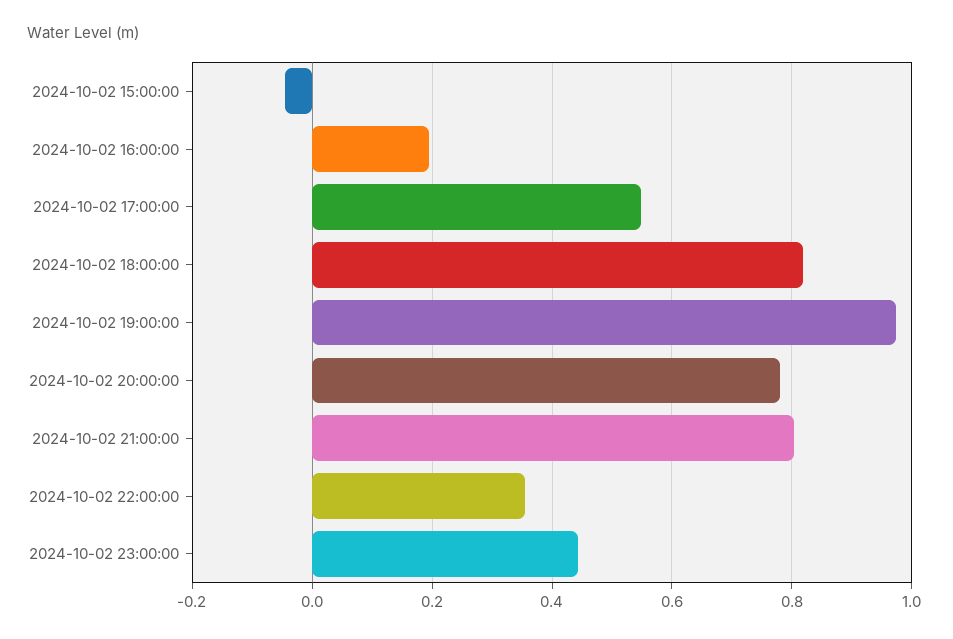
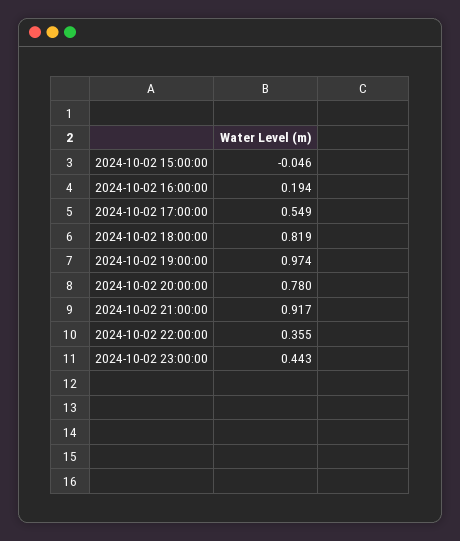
2024-10-02 21:00:00: 0.8 -> 0.917

